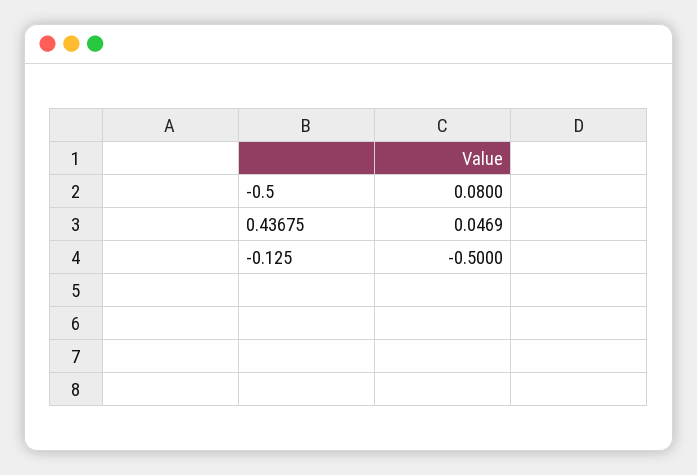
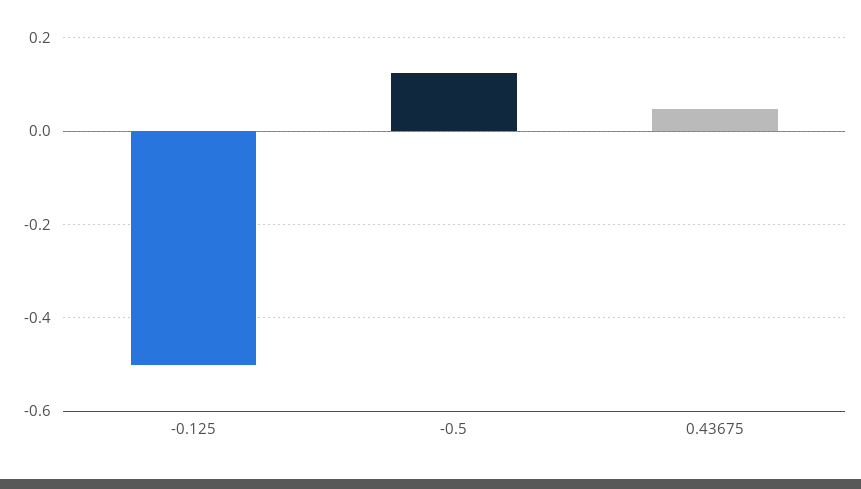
-0.5: 0.08 -> 0.12

